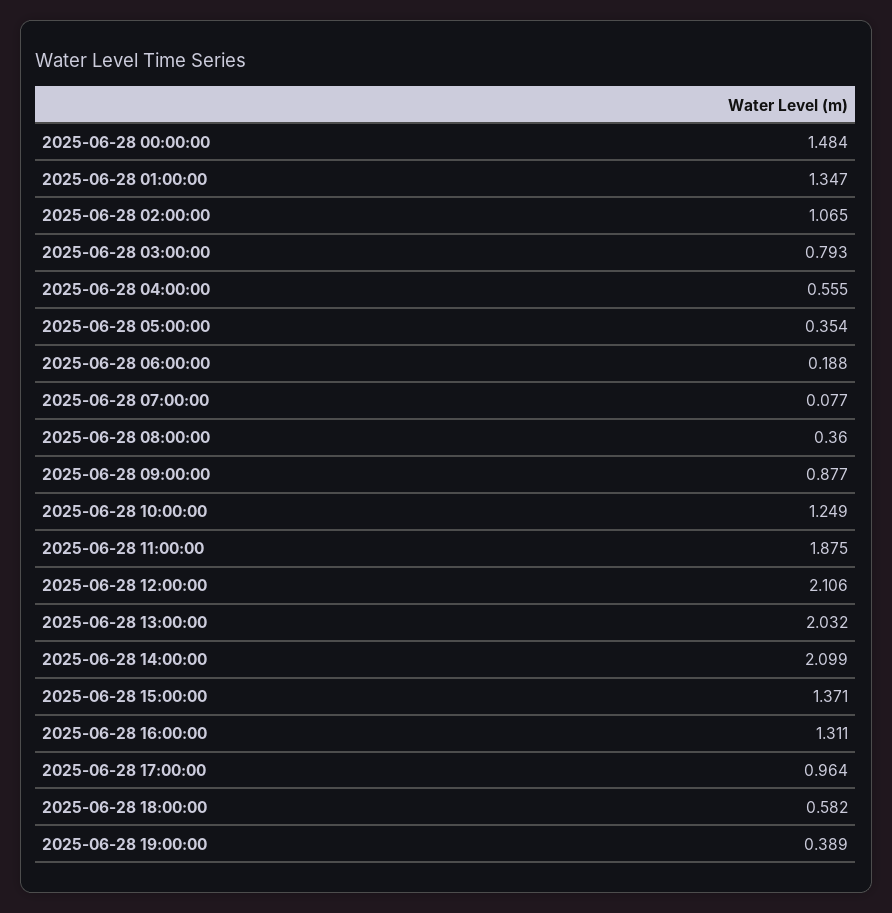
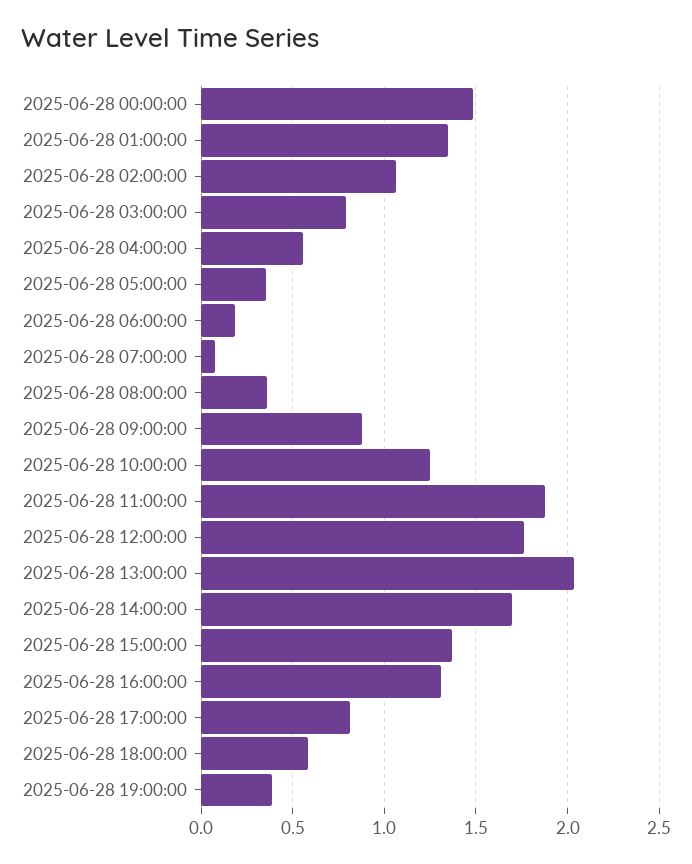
2025-06-28 12:00:00: 2.106 -> 1.75
2025-06-28 14:00:00: 2.099 -> 1.7
2025-06-28 17:00:00: 0.964 -> 0.8

